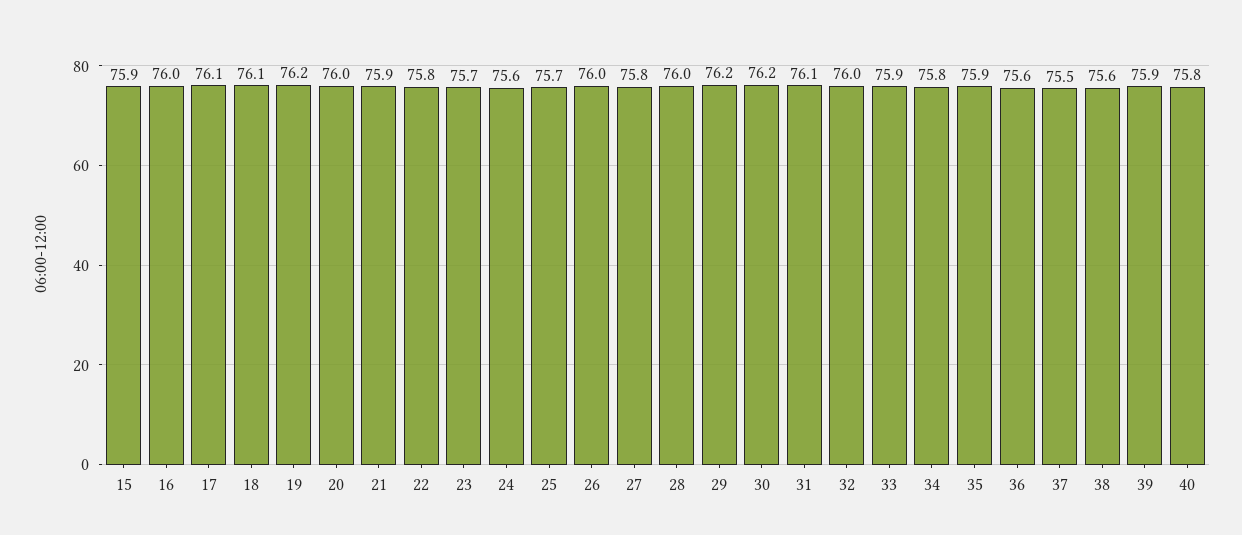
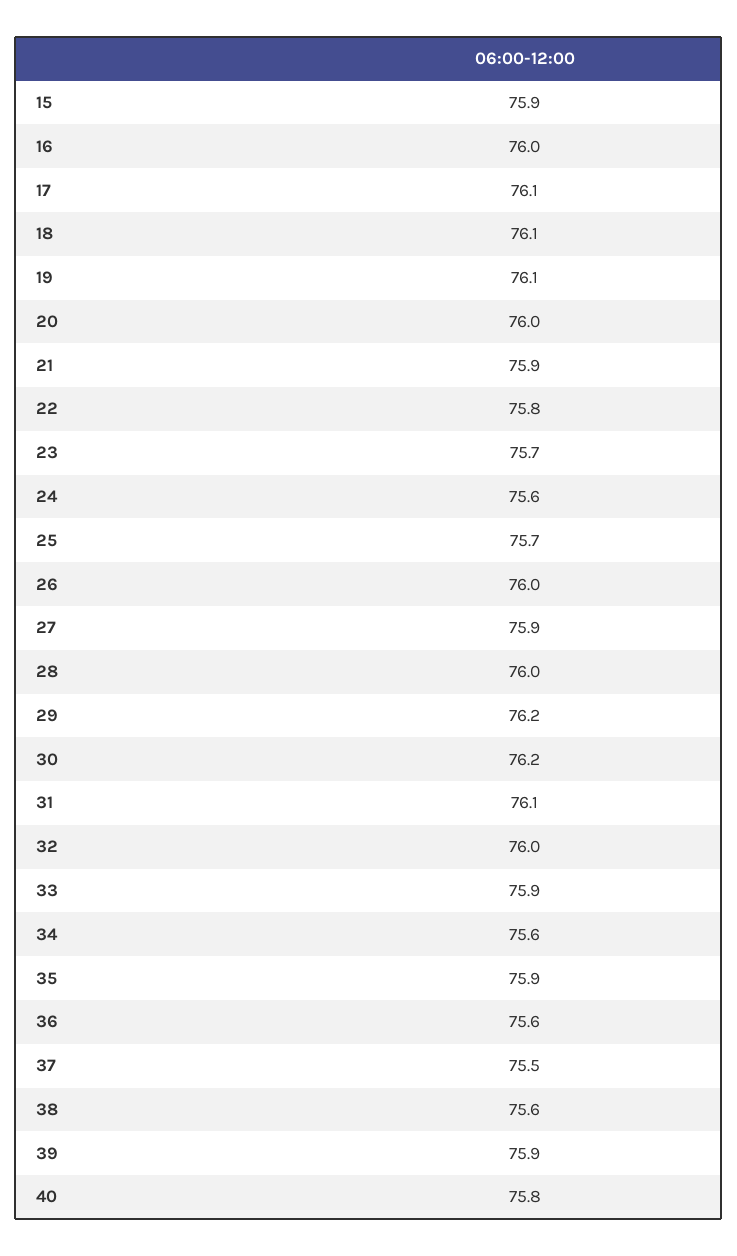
19: 76.2 -> 76.1
27: 75.8 -> 75.9
34: 75.8 -> 75.6

